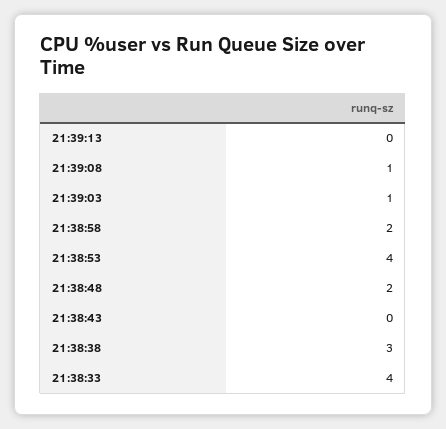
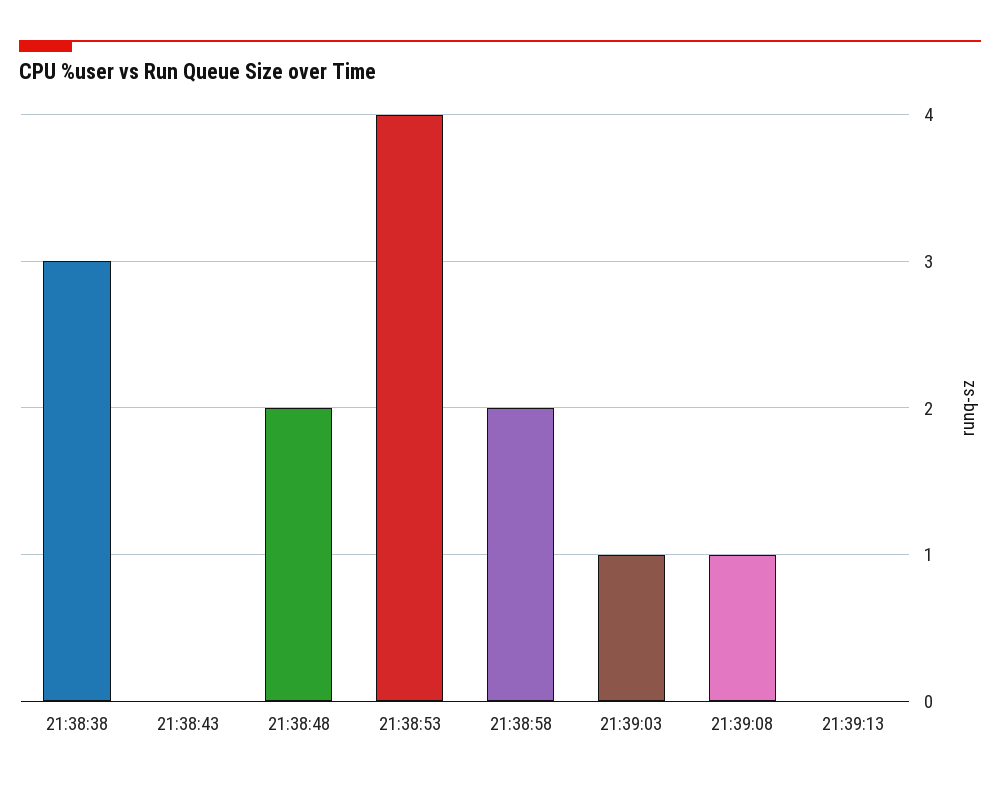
21:38:33: 4 -> none

